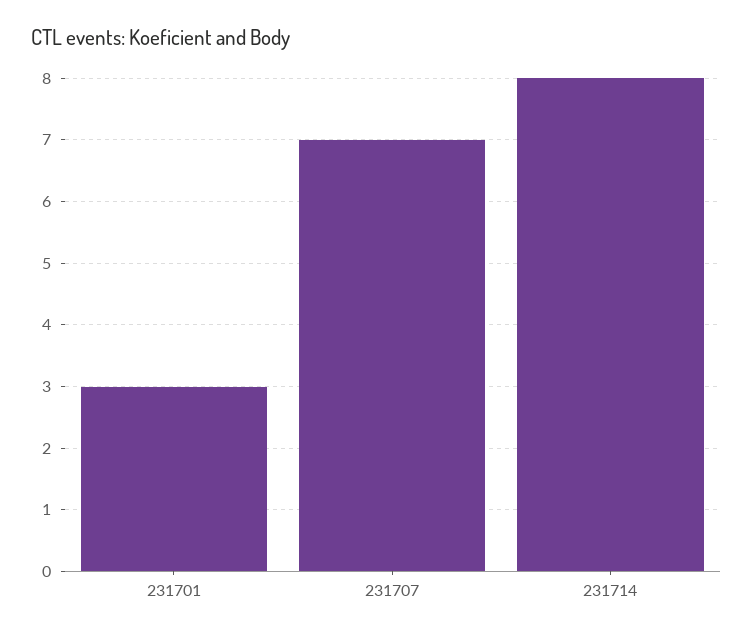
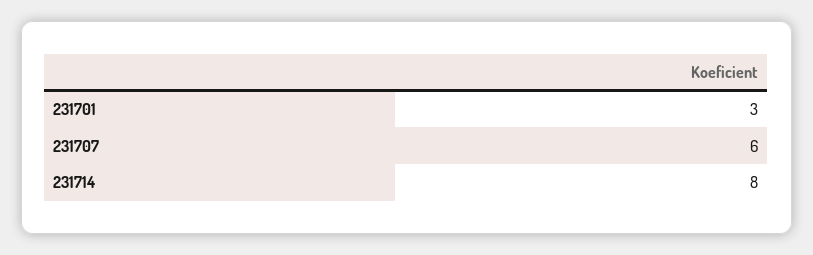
231707: 7 -> 6

